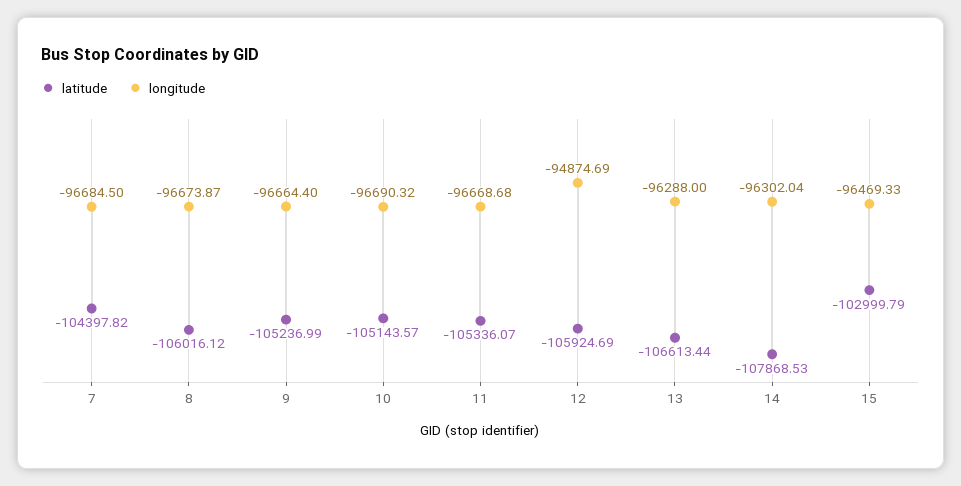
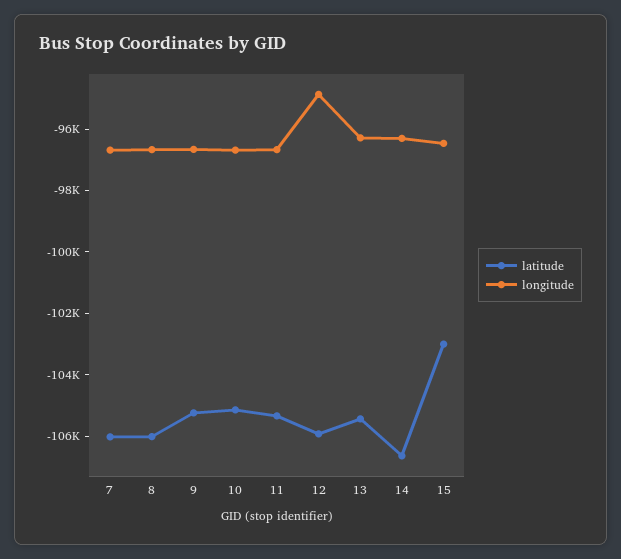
latitude, 7: -104397.82 -> -106000
latitude, 13: -106613.44 -> -105500
latitude, 14: -107868.53 -> -106500

